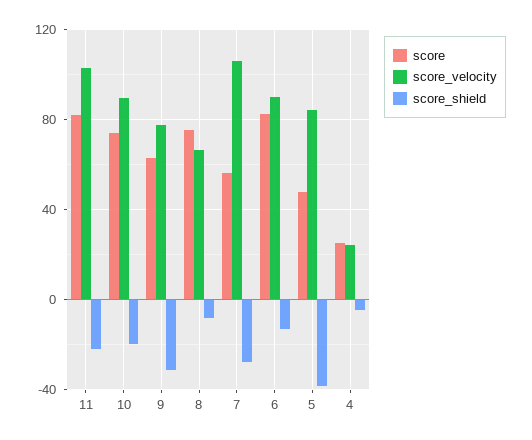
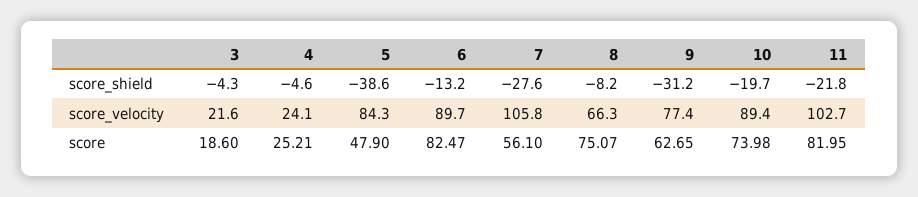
score_shield, 3: none -> -4.3
score_velocity, 3: none -> 21.6
score, 3: none -> 18.6

